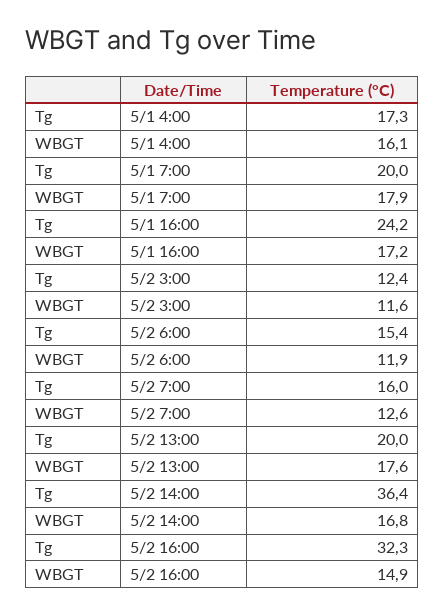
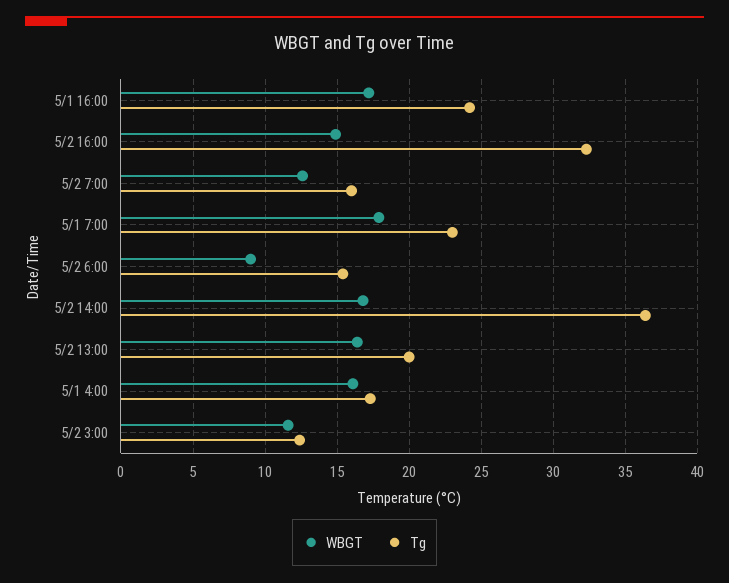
Tg, 5/1 7:00: 20 -> 23
WBGT, 5/2 6:00: 11.9 -> 9
WBGT, 5/2 13:00: 17.6 -> 16.5

